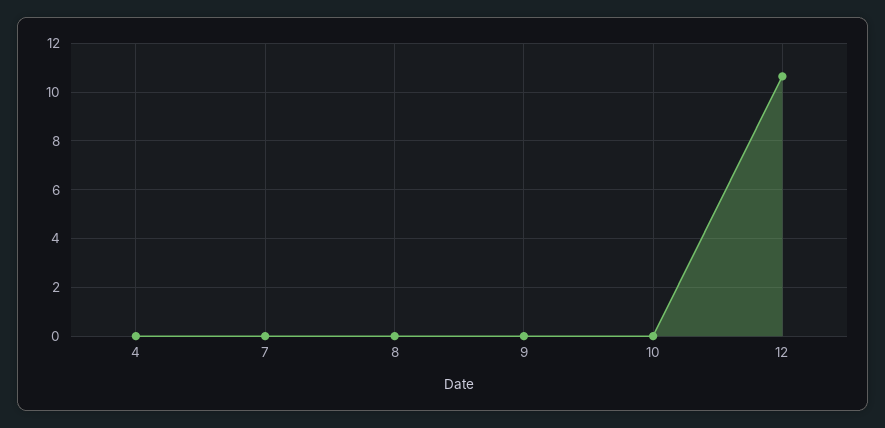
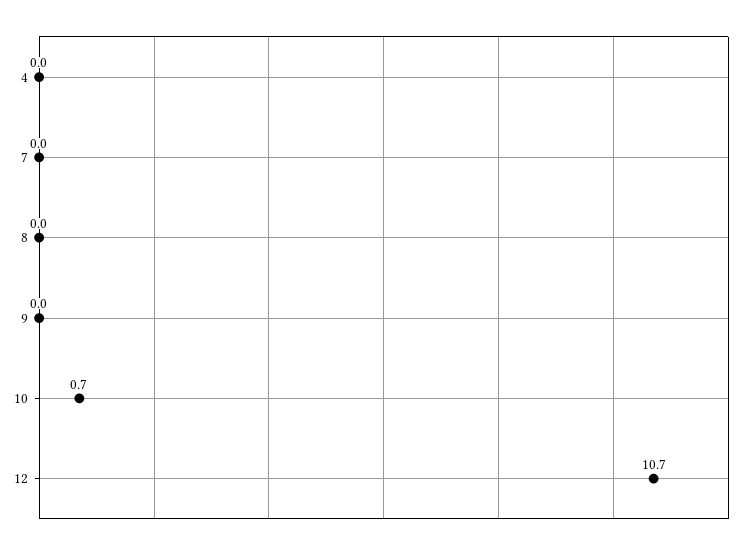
10: 0 -> 0.7

